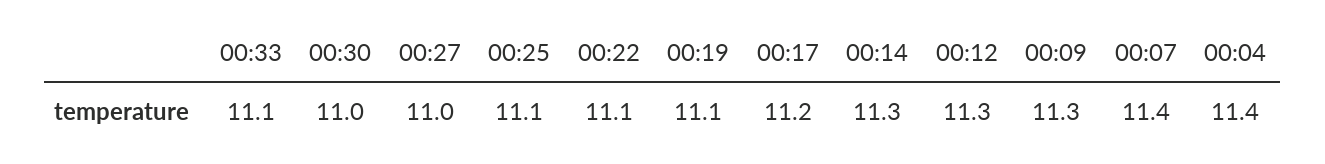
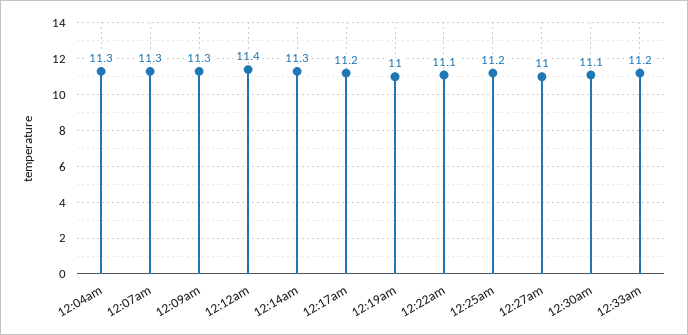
00:33: 11.1 -> 11.2
00:30: 11 -> 11.1
00:25: 11.1 -> 11.2
00:19: 11.1 -> 11
00:12: 11.3 -> 11.4
00:07: 11.4 -> 11.3
00:04: 11.4 -> 11.3

